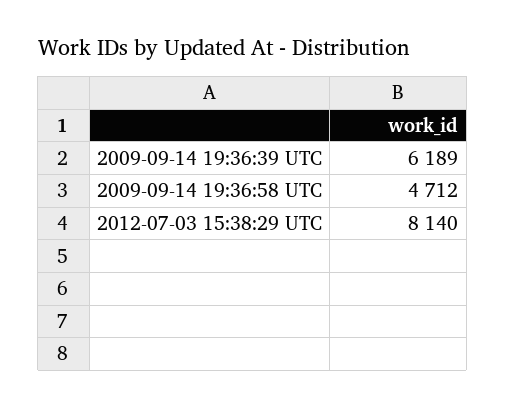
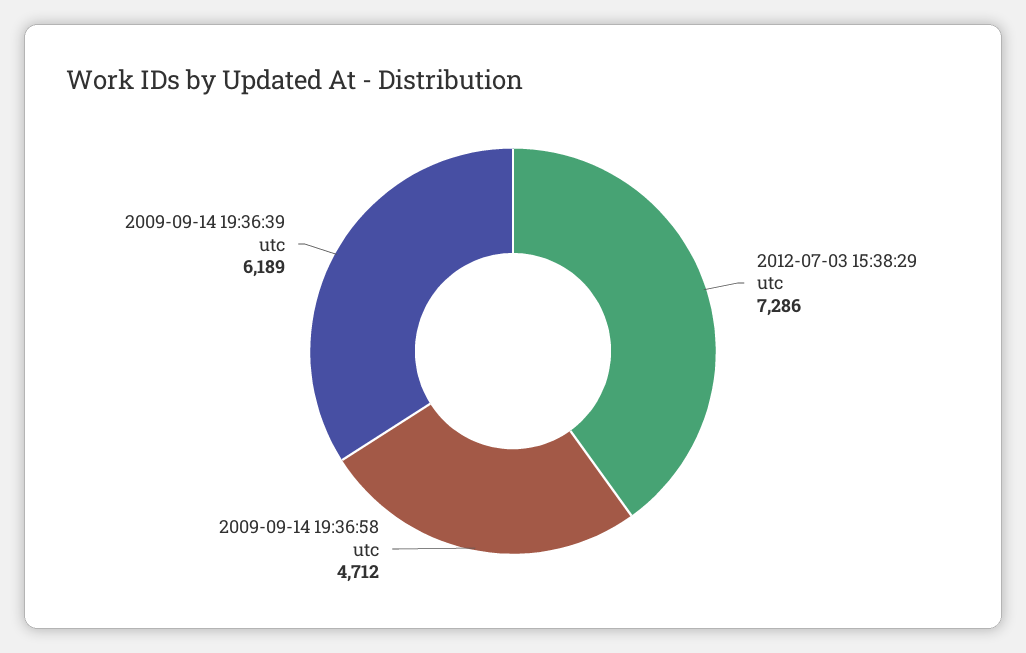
2012-07-03 15:38:29 UTC: 8140 -> 7286

